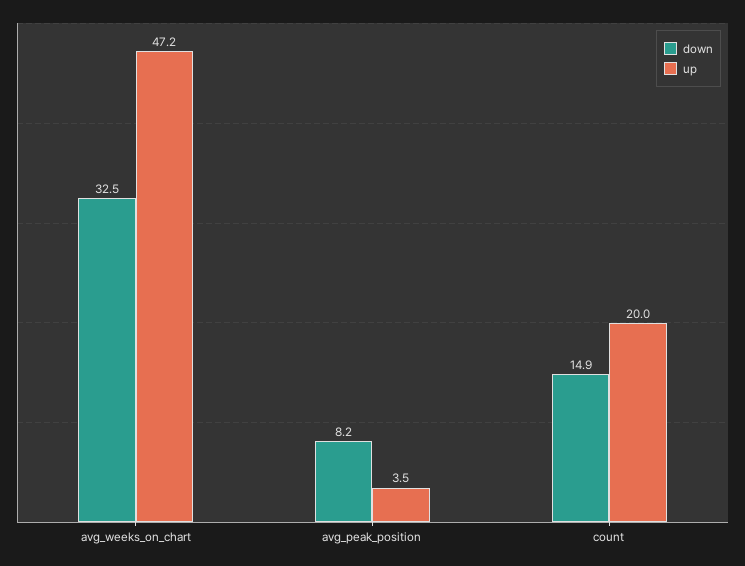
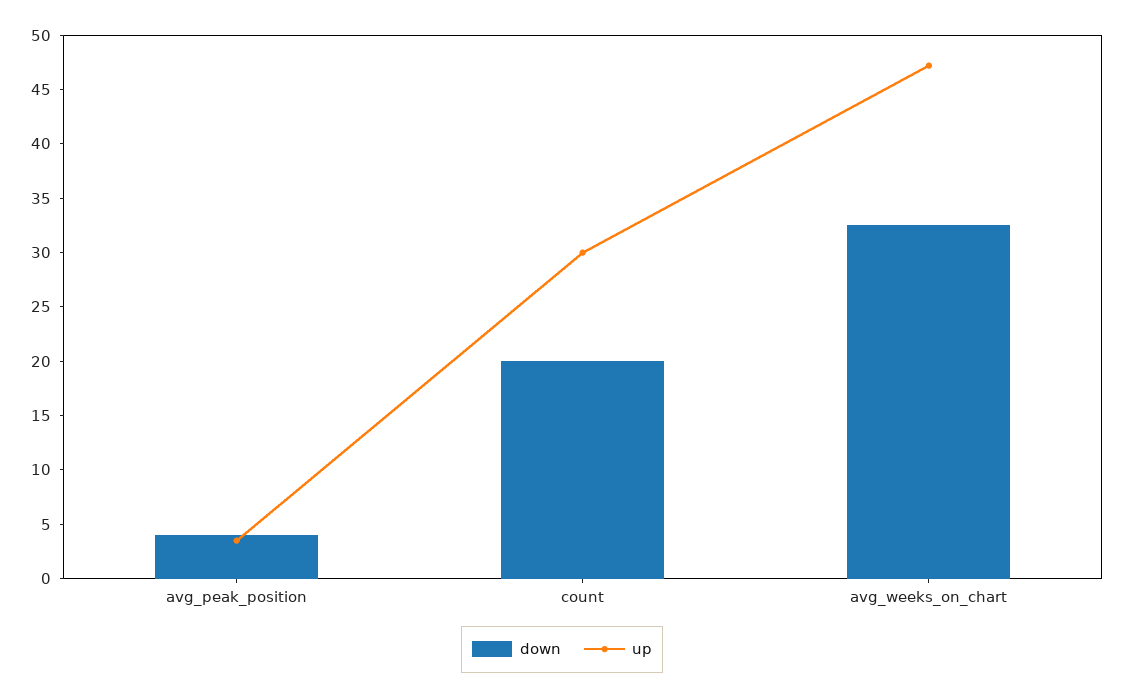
down, avg_peak_position: 8.2 -> 4
down, count: 14.9 -> 20
up, count: 20 -> 30

